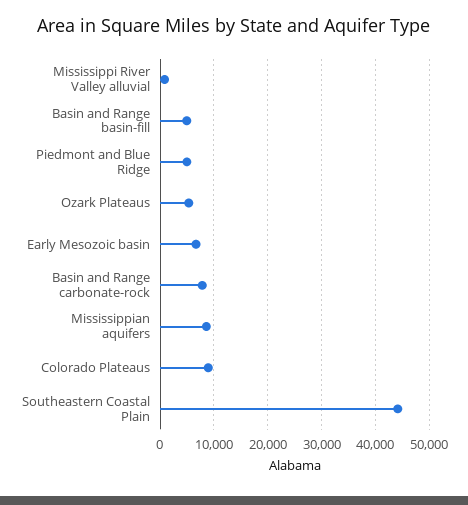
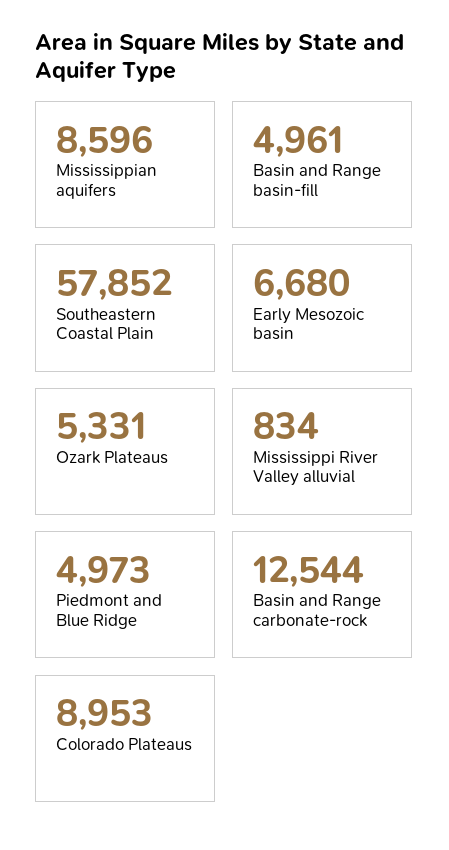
Basin and Range carbonate-rock: 8000 -> 12544
Southeastern Coastal Plain: 44000 -> 57852

